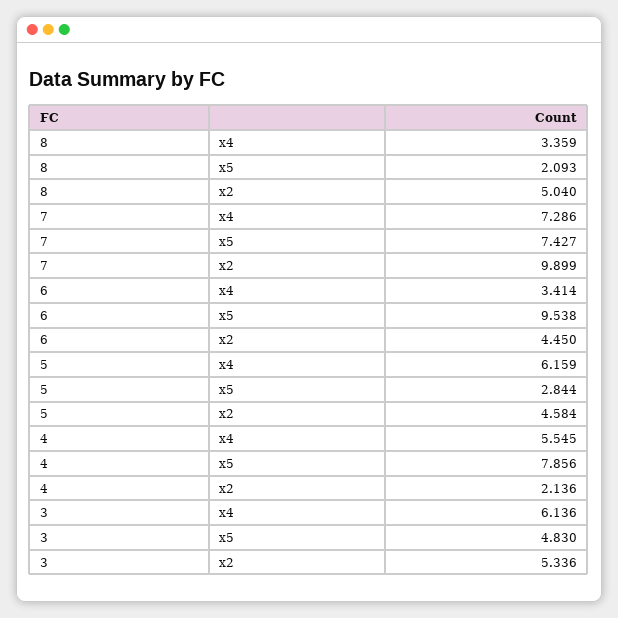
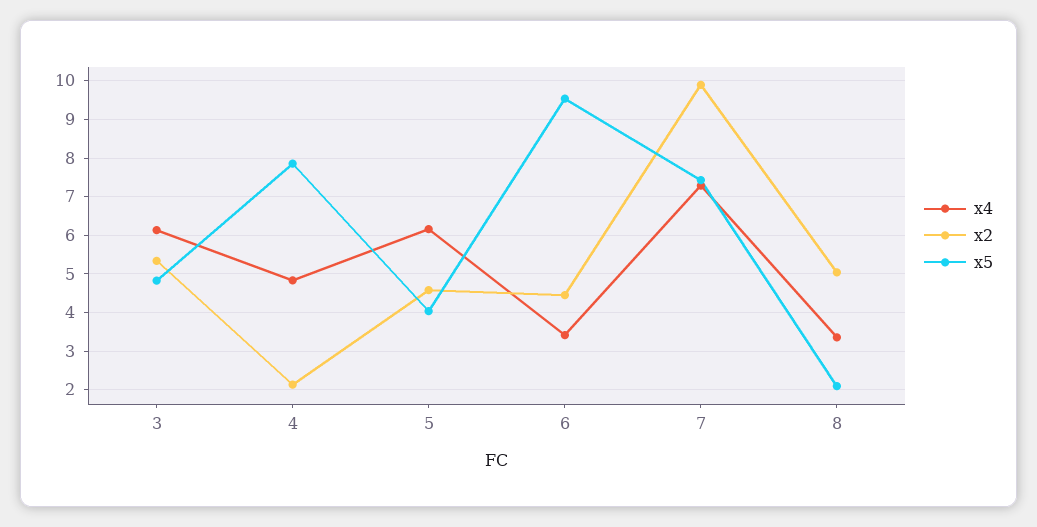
x5, 5: 2.844 -> 4
x4, 4: 5.545 -> 4.8

